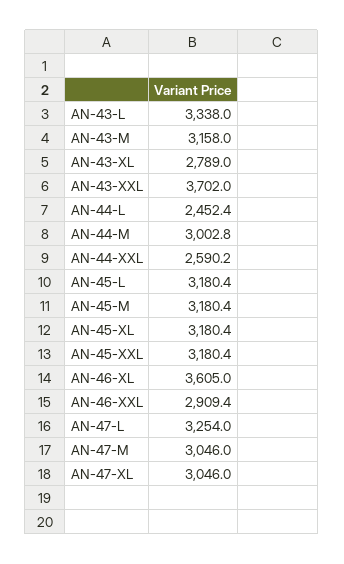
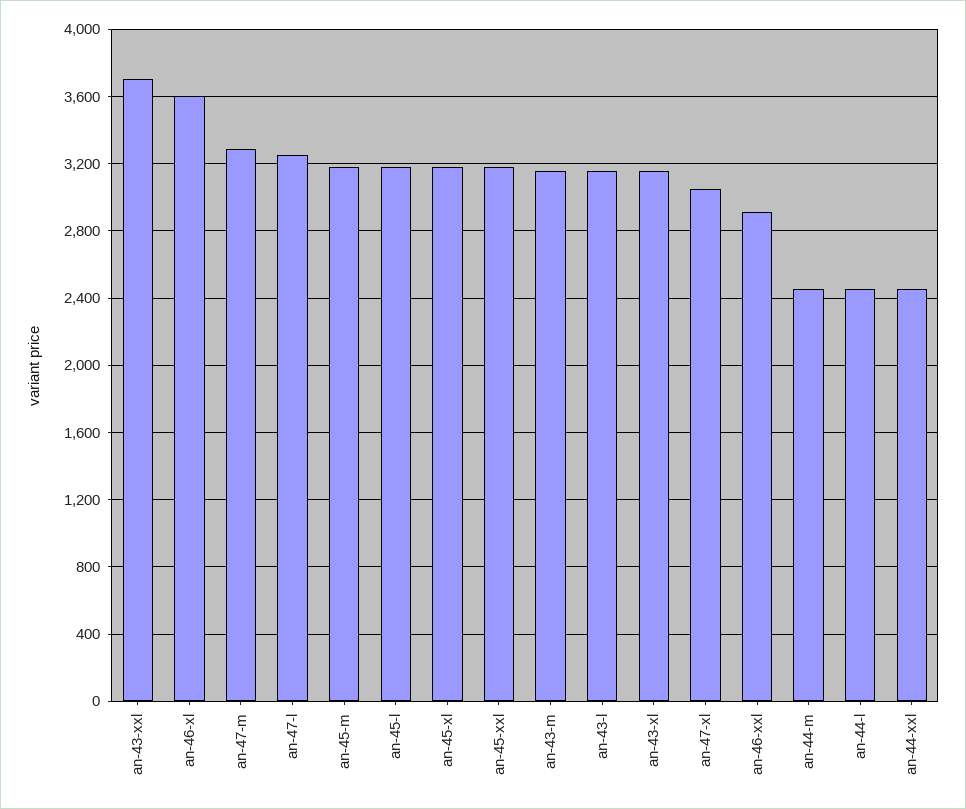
AN-43-L: 3338 -> 3150
AN-43-XL: 2789 -> 3150
AN-44-M: 3002.8 -> 2450
AN-44-XXL: 2590.2 -> 2450
AN-47-M: 3046 -> 3300

